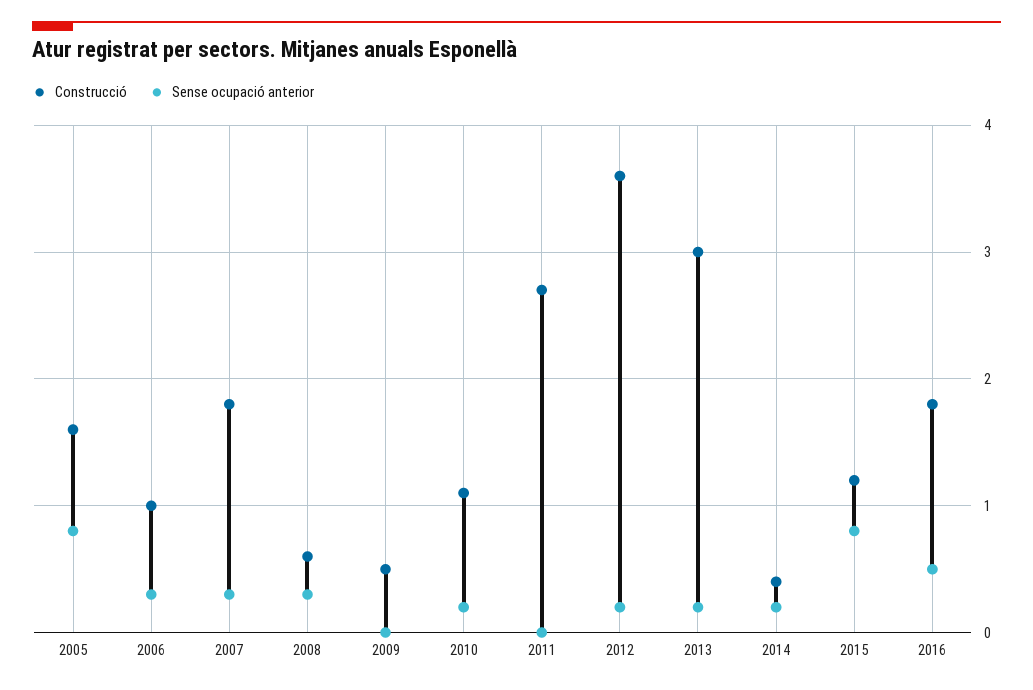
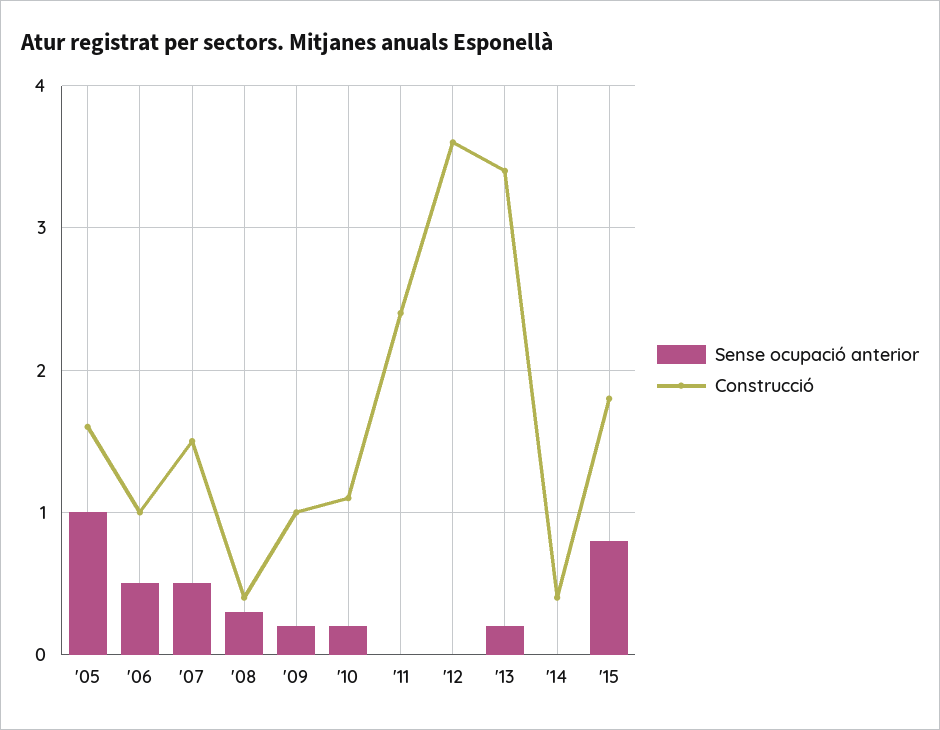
Sense ocupació anterior, 2005: 0.8 -> 1
Sense ocupació anterior, 2006: 0.3 -> 0.5
Construcció, 2007: 1.8 -> 1.5
Sense ocupació anterior, 2007: 0.3 -> 0.5
Construcció, 2008: 0.6 -> 0.4
Construcció, 2009: 0.5 -> 1
Sense ocupació anterior, 2009: 0 -> 0.2
Construcció, 2011: 2.7 -> 2.4
Sense ocupació anterior, 2012: 0.2 -> 0
Construcció, 2013: 3 -> 3.4
Sense ocupació anterior, 2014: 0.2 -> 0
Construcció, 2015: 1.2 -> 1.8
Construcció, 2016: 1.8 -> none
Sense ocupació anterior, 2016: 0.5 -> none

